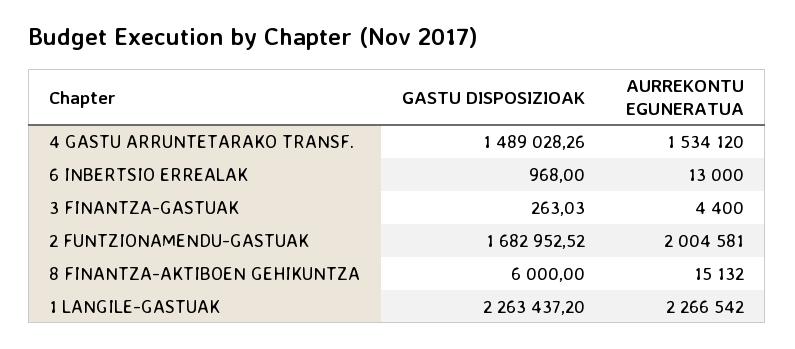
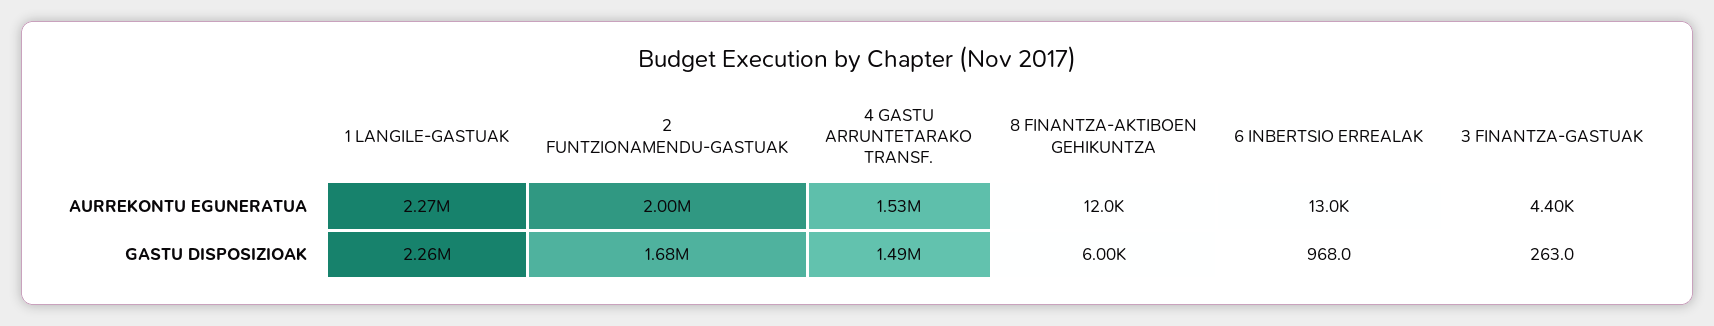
AURREKONTU EGUNERATUA, 8 FINANTZA-AKTIBOEN GEHIKUNTZA: 15132 -> 12000

